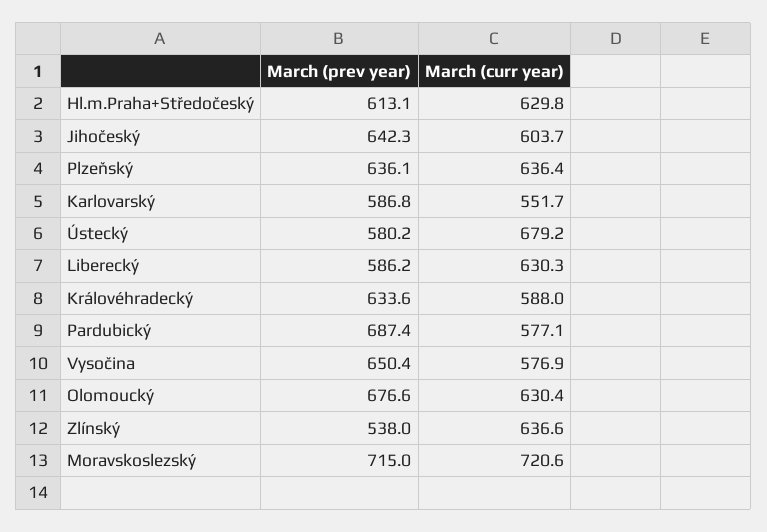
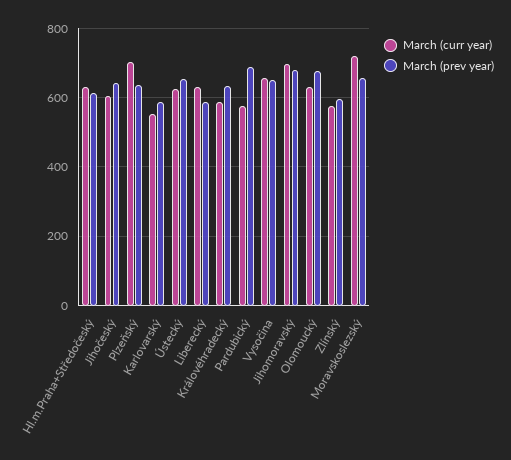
March (curr year), Plzeňský: 636.4 -> 700
March (prev year), Ústecký: 580.2 -> 660
March (curr year), Ústecký: 679.2 -> 620
March (curr year), Vysočina: 576.9 -> 660
March (prev year), Zlínský: 538 -> 600
March (curr year), Zlínský: 636.6 -> 580
March (prev year), Moravskoslezský: 715 -> 660
March (curr year), Jihomoravský: none -> 700
March (prev year), Jihomoravský: none -> 680

